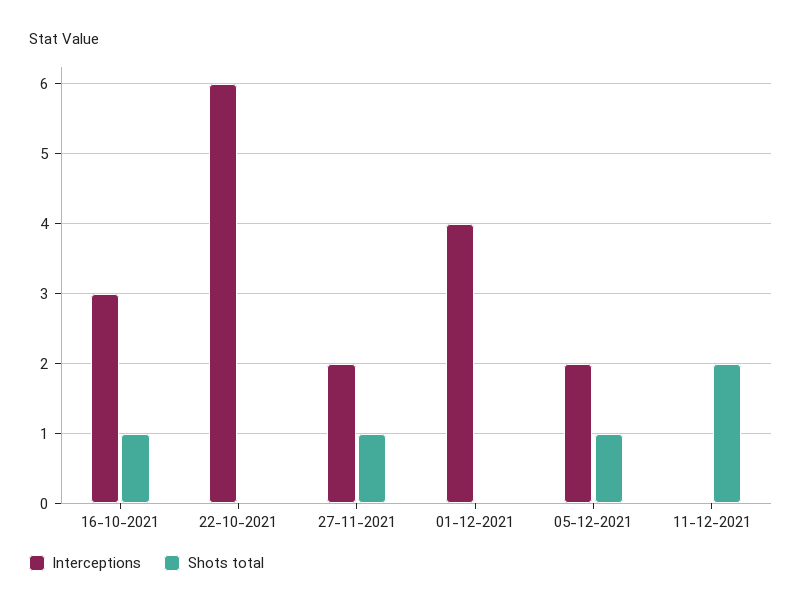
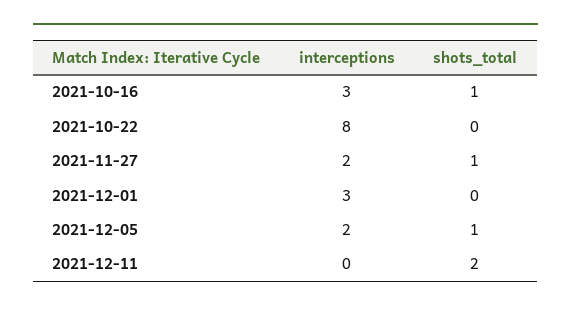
Interceptions, 22-10-2021: 6 -> 8
Interceptions, 01-12-2021: 4 -> 3

